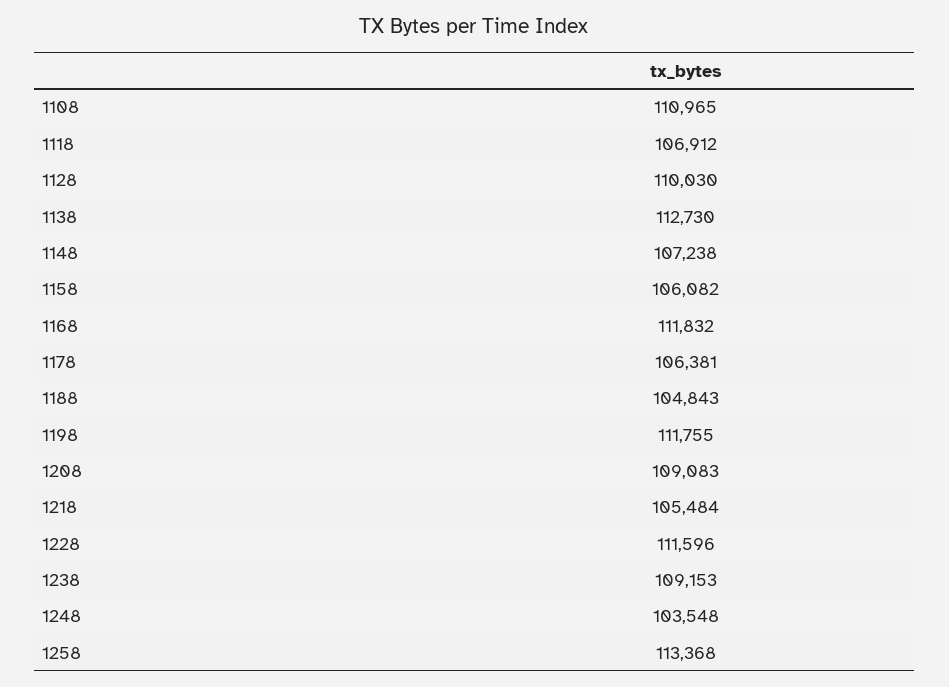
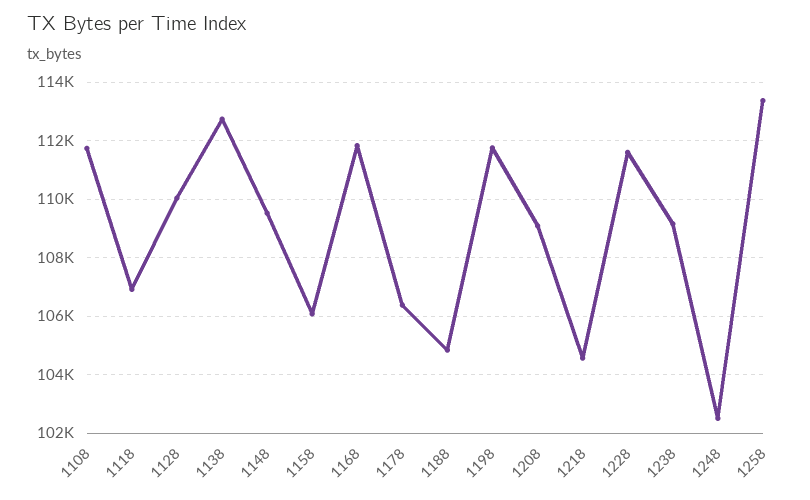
1108: 110965 -> 111750
1148: 107238 -> 109500
1218: 105484 -> 104500
1248: 103548 -> 102500

